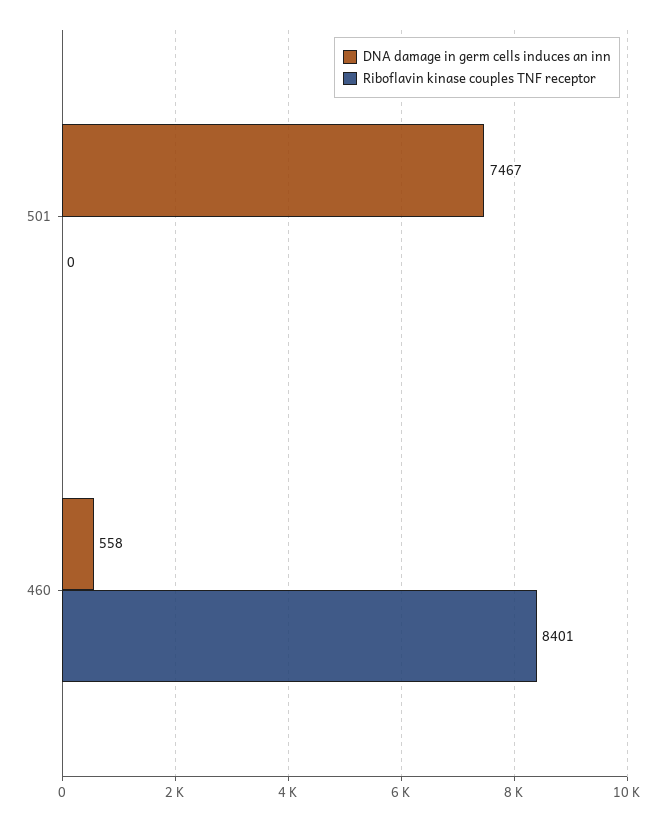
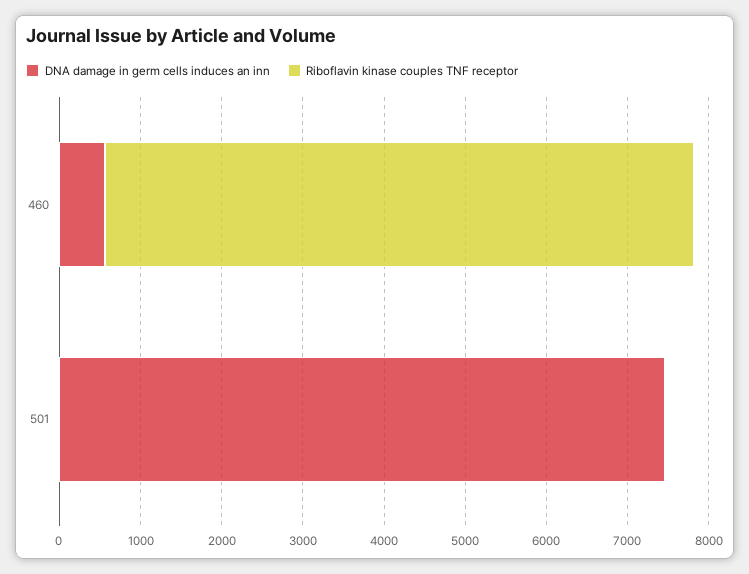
Riboflavin kinase couples TNF receptor, 460: 8401 -> 7200

